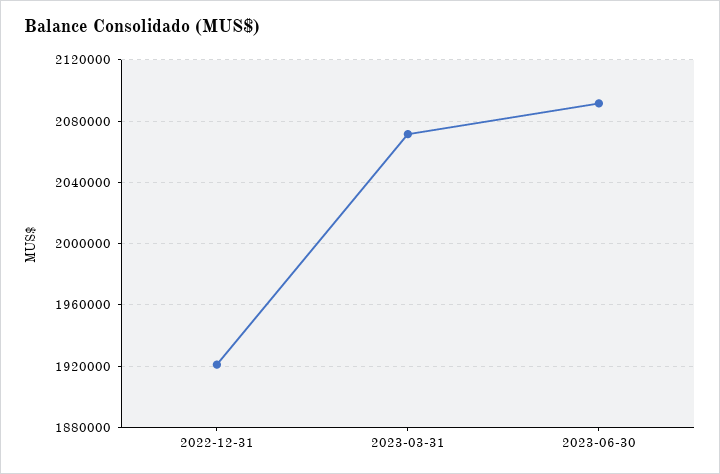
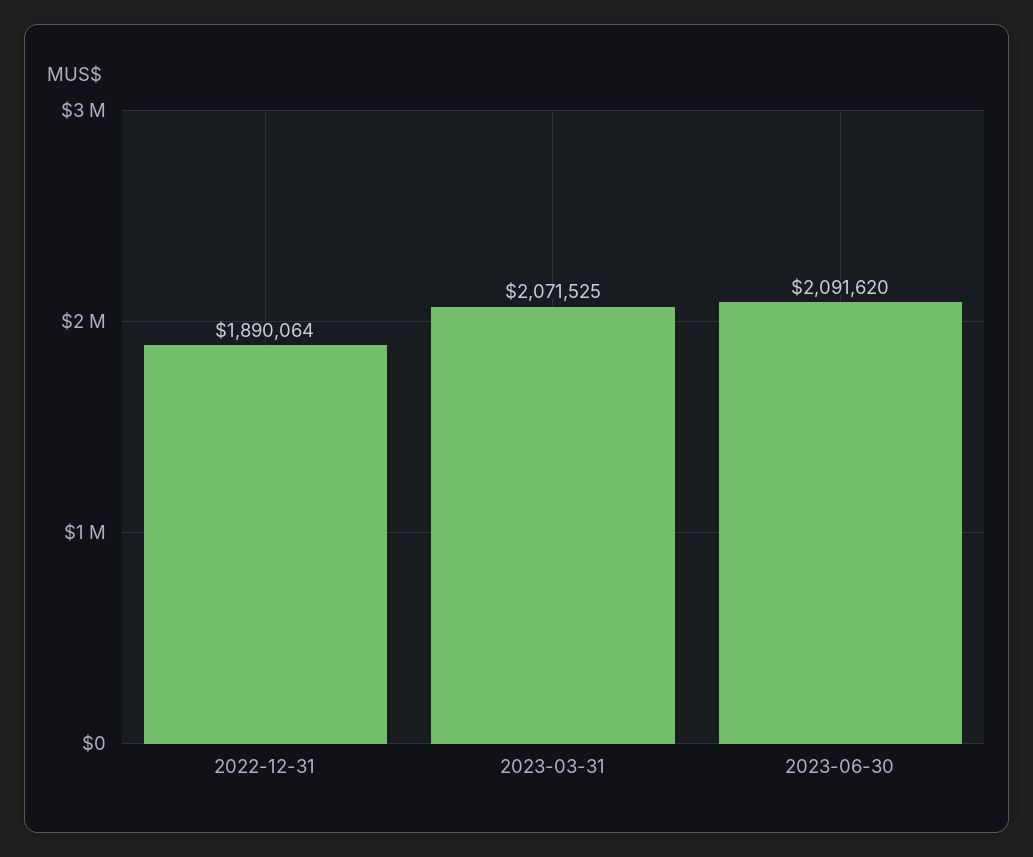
2022-12-31: 1920000 -> 1890064

